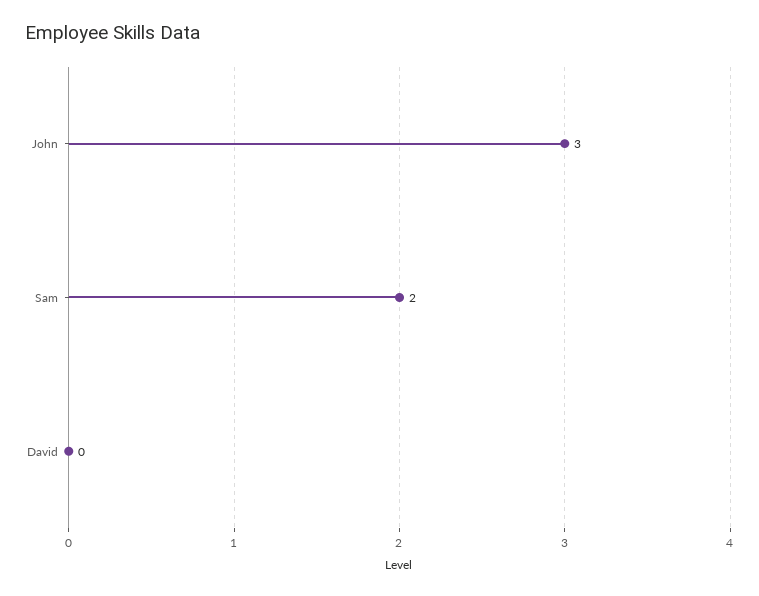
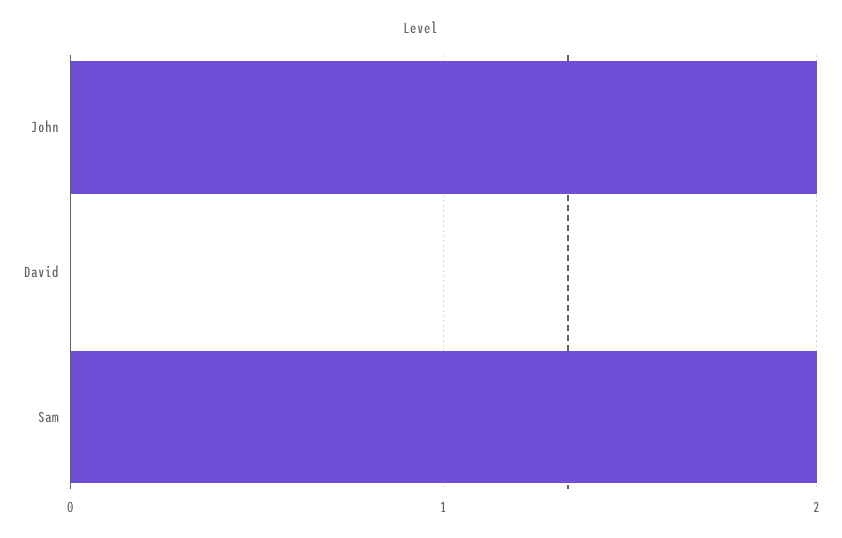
John: 3 -> 2

